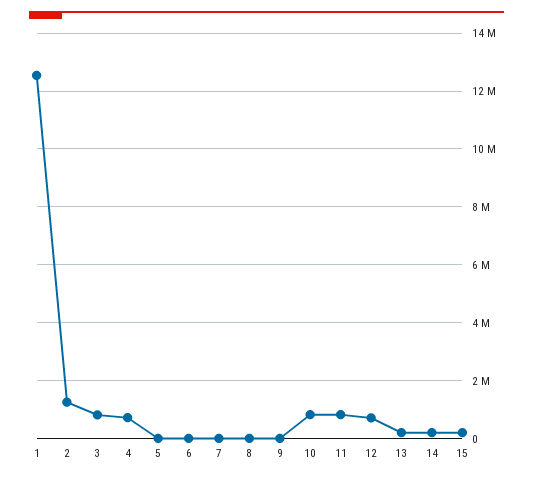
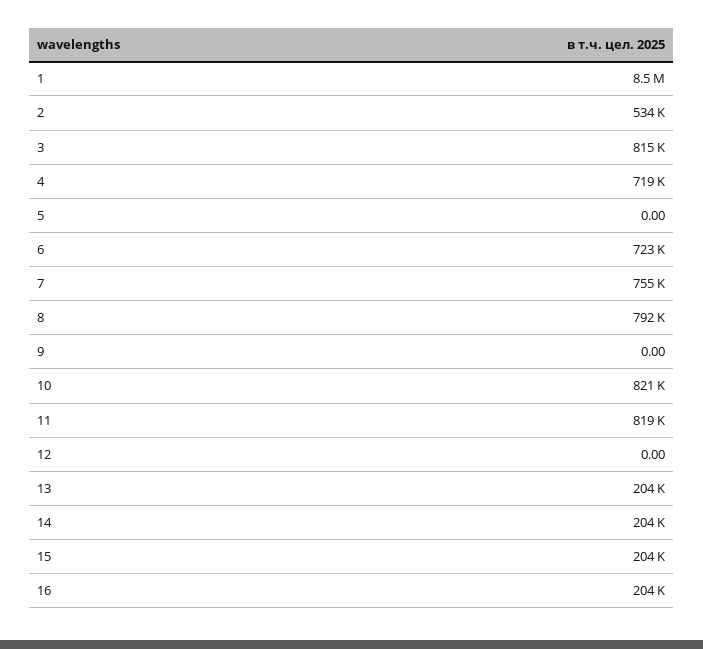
1: 12500000 -> 8500000
2: 1250000 -> 534000
6: 0 -> 723000
7: 0 -> 755000
8: 0 -> 792000
12: 750000 -> 0
16: none -> 204000

